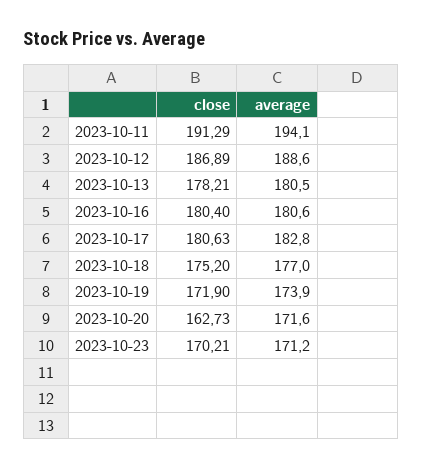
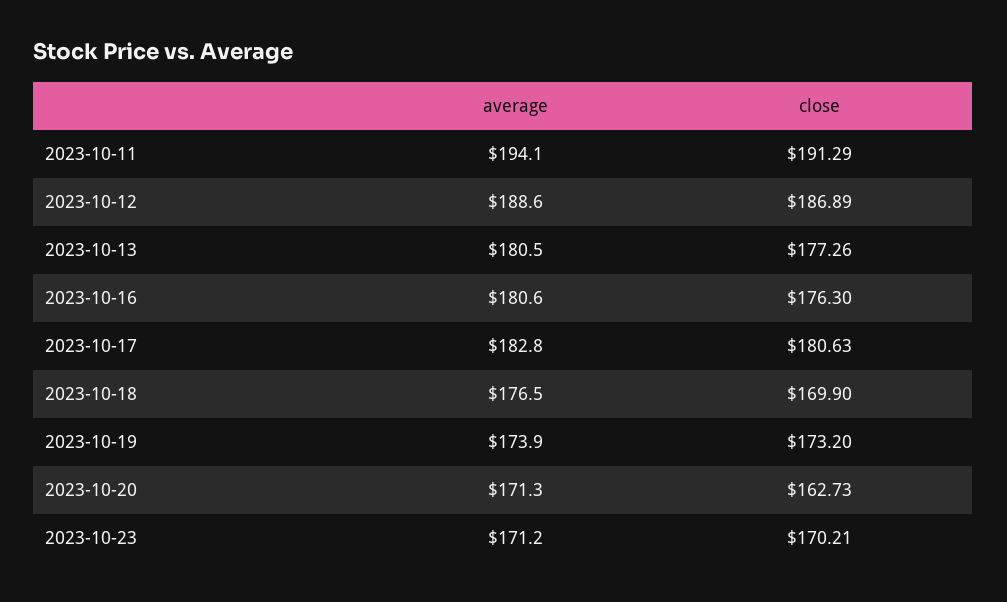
close, 2023-10-13: 178.21 -> 177.26
close, 2023-10-16: 180.4 -> 176.3
close, 2023-10-18: 175.2 -> 169.9
average, 2023-10-18: 177 -> 176.5
close, 2023-10-19: 171.9 -> 173.2
average, 2023-10-20: 171.6 -> 171.3

